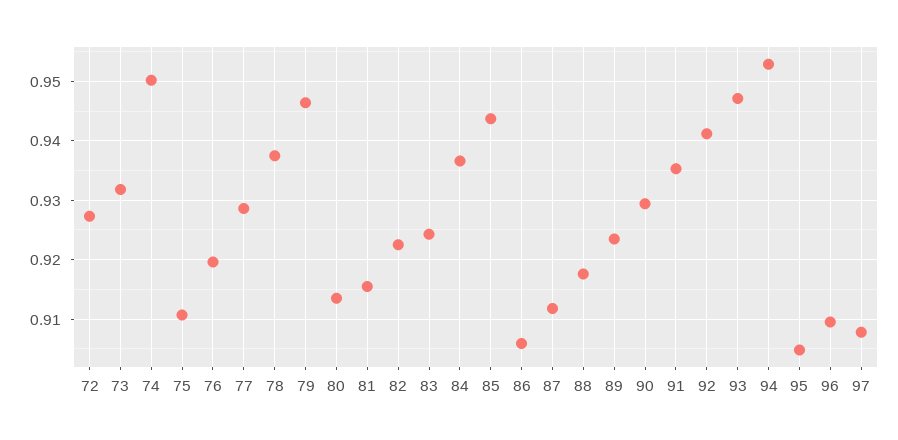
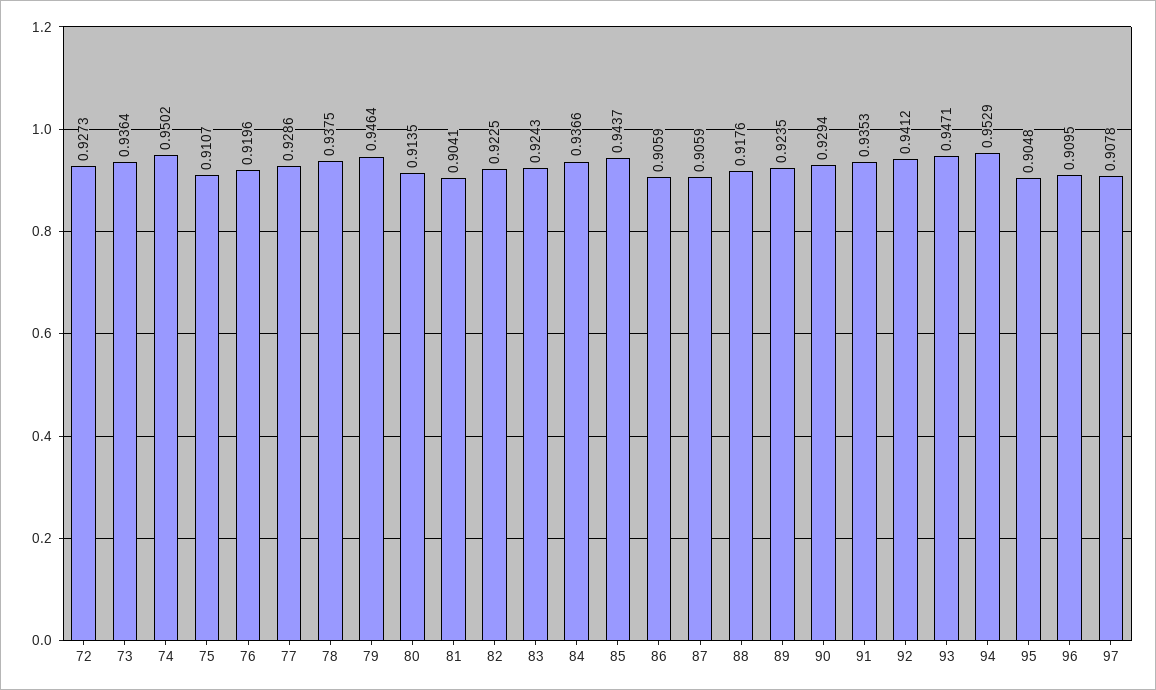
73: 0.932 -> 0.9364
81: 0.916 -> 0.9041
87: 0.912 -> 0.9059

